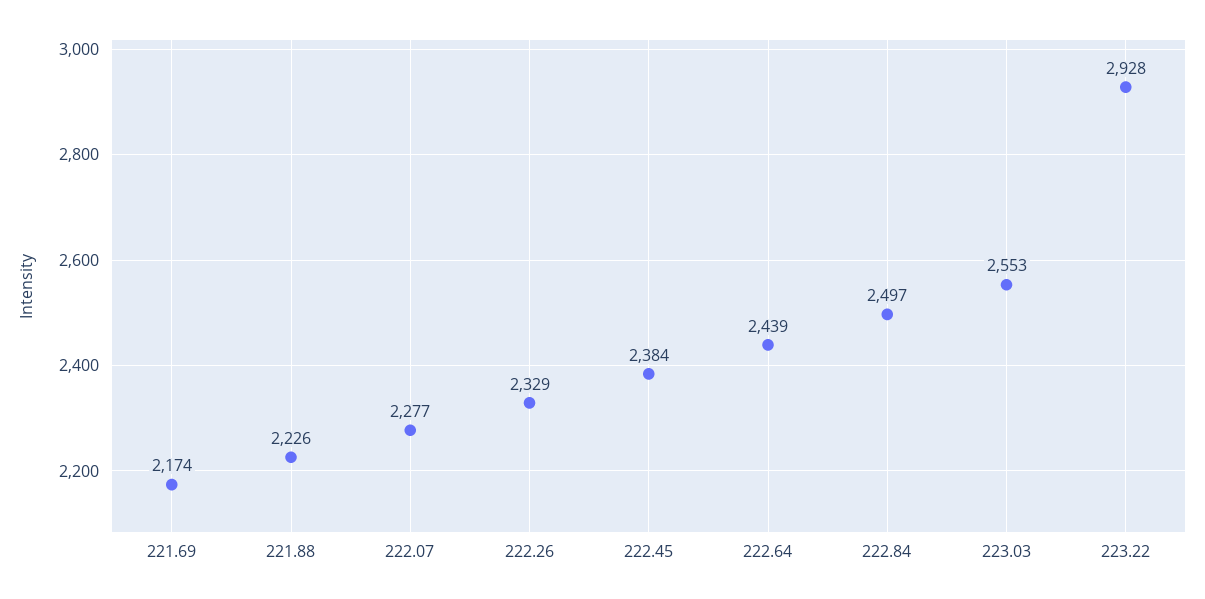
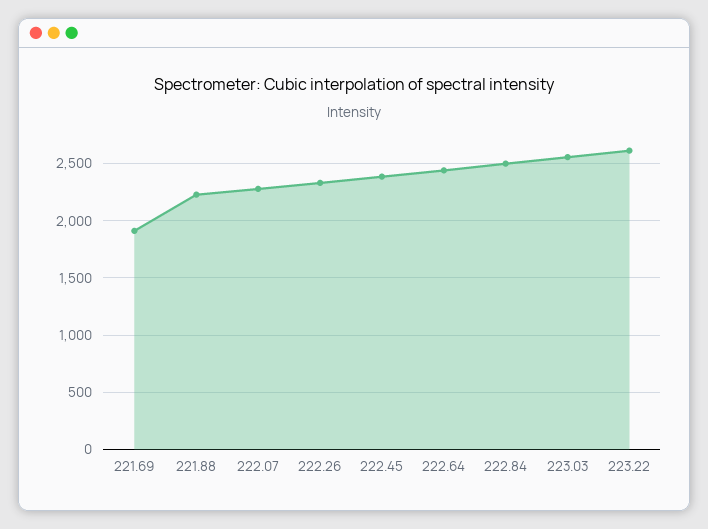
221.69: 2174 -> 1900
223.22: 2928 -> 2600

